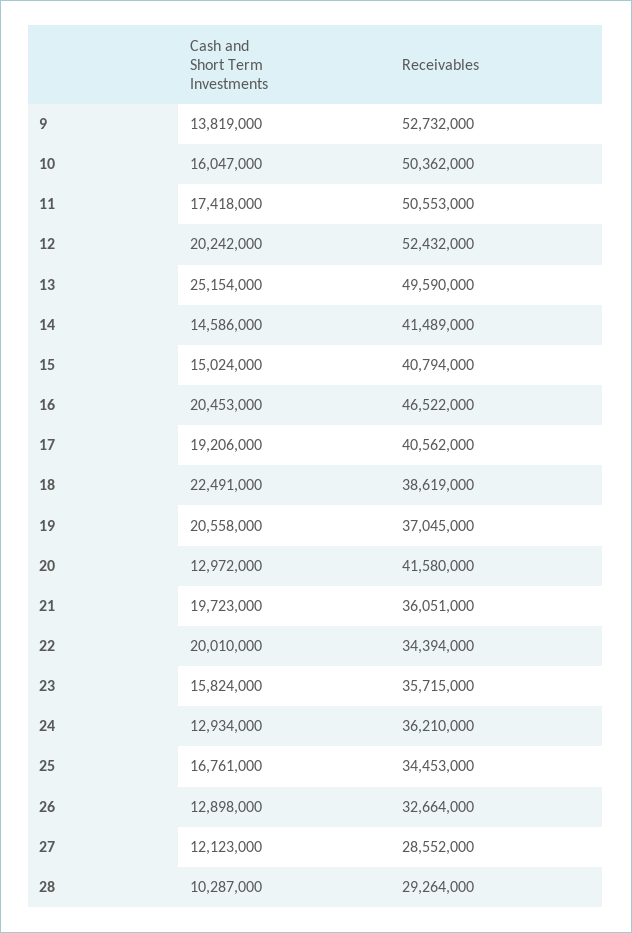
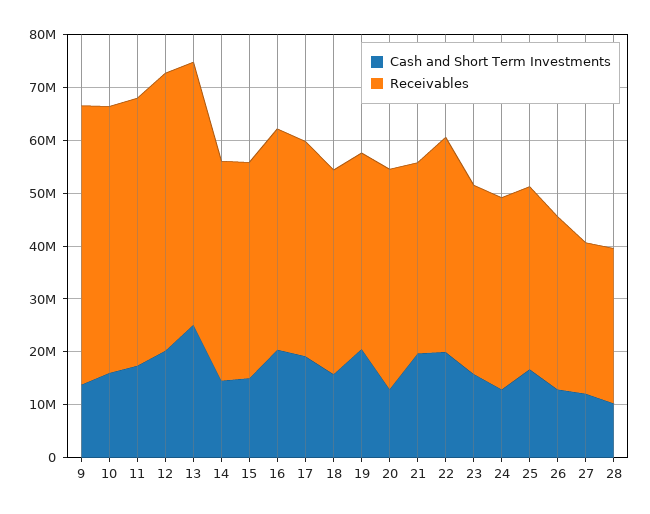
Receivables, 16: 46522000 -> 42000000
Cash and Short Term Investments, 18: 22491000 -> 16000000
Receivables, 22: 34394000 -> 40000000

